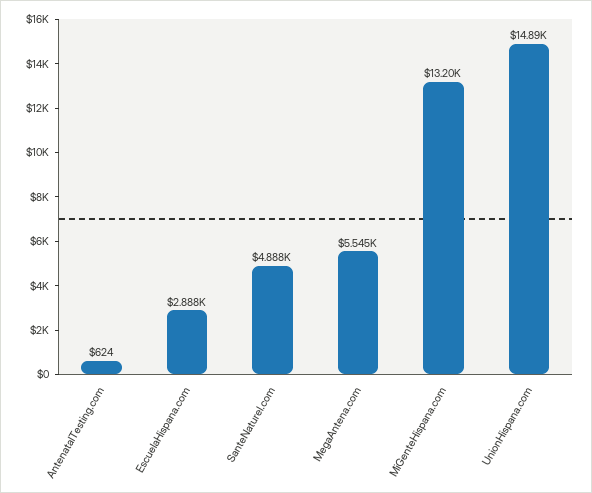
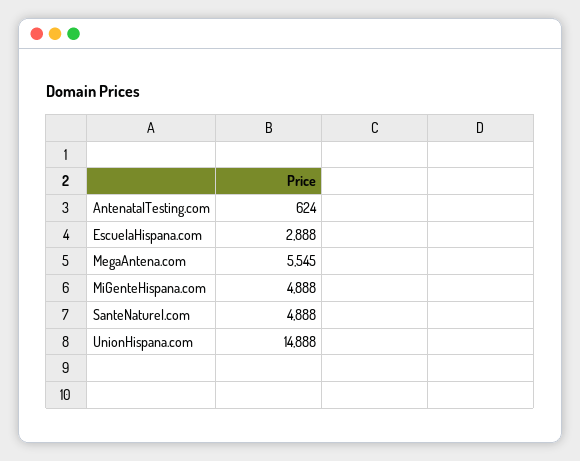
MiGenteHispana.com: 13200 -> 4888

